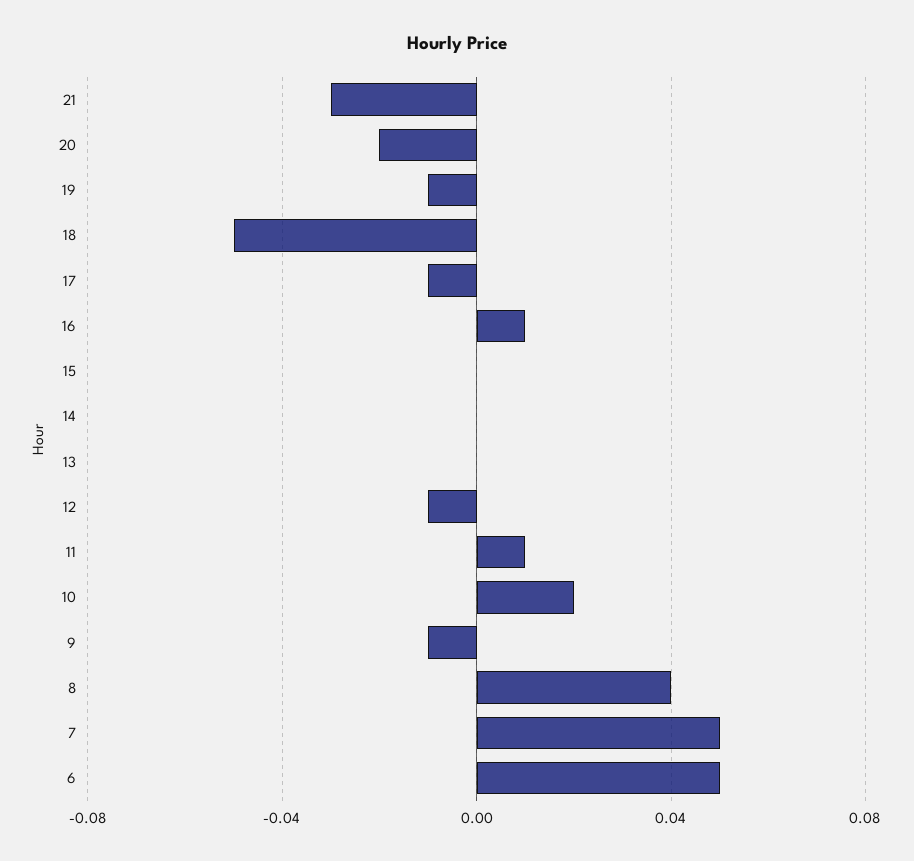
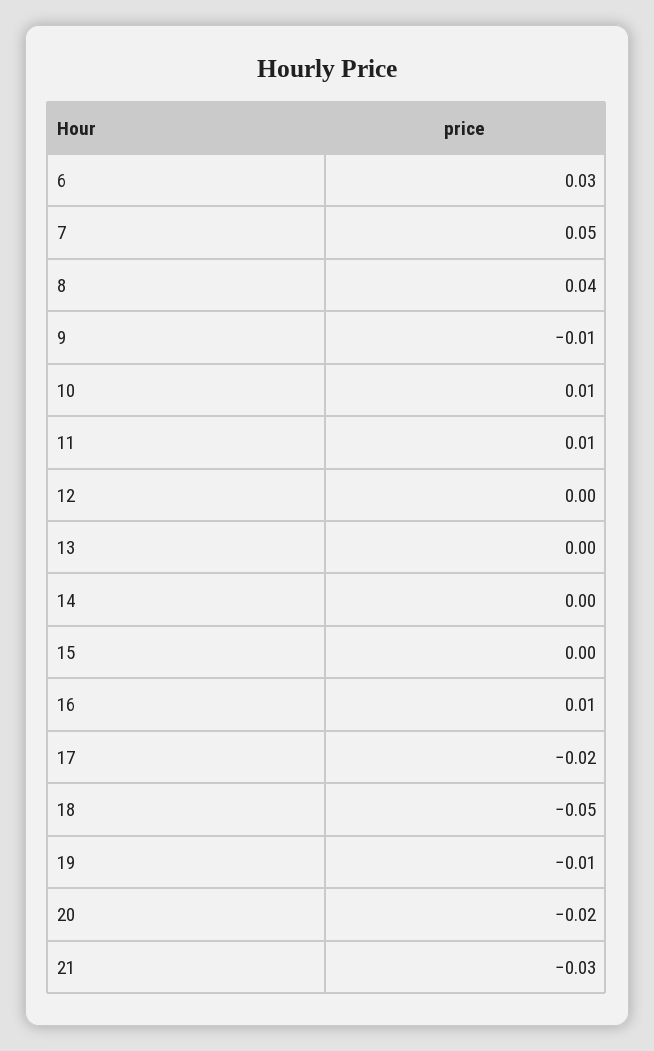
17: -0.01 -> -0.02
12: -0.01 -> 0
10: 0.02 -> 0.01
6: 0.05 -> 0.03

